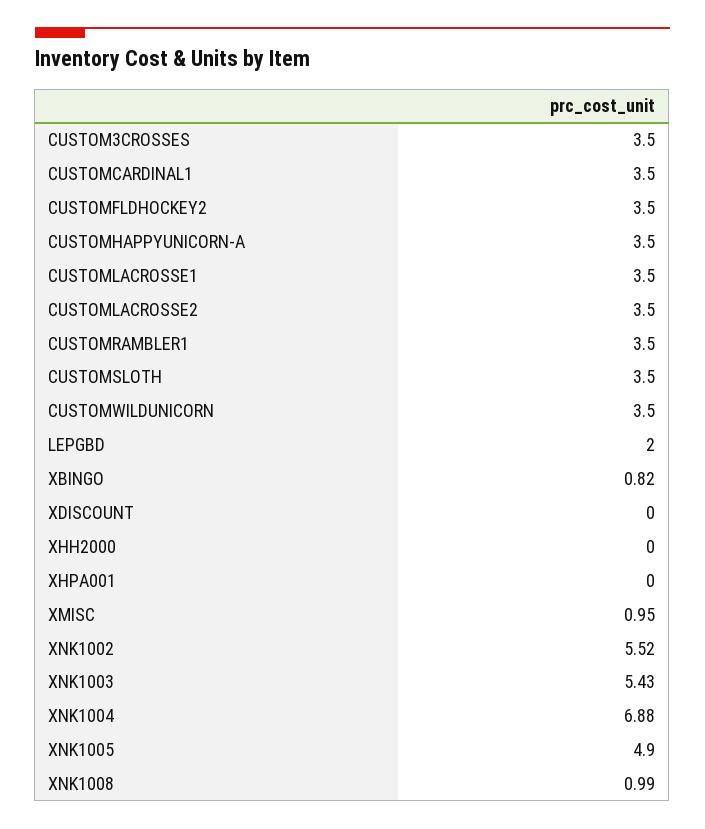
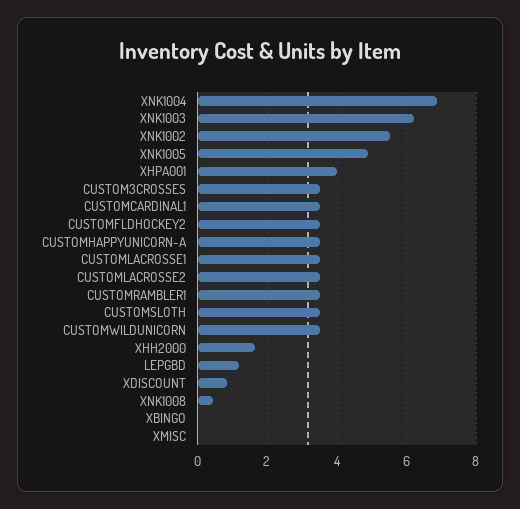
LEPGBD: 2 -> 1.2
XBINGO: 0.82 -> 0
XDISCOUNT: 0 -> 0.8
XHH2000: 0 -> 1.6
XHPA001: 0 -> 4
XMISC: 0.95 -> 0
XNK1003: 5.43 -> 6.2
XNK1008: 0.99 -> 0.4

